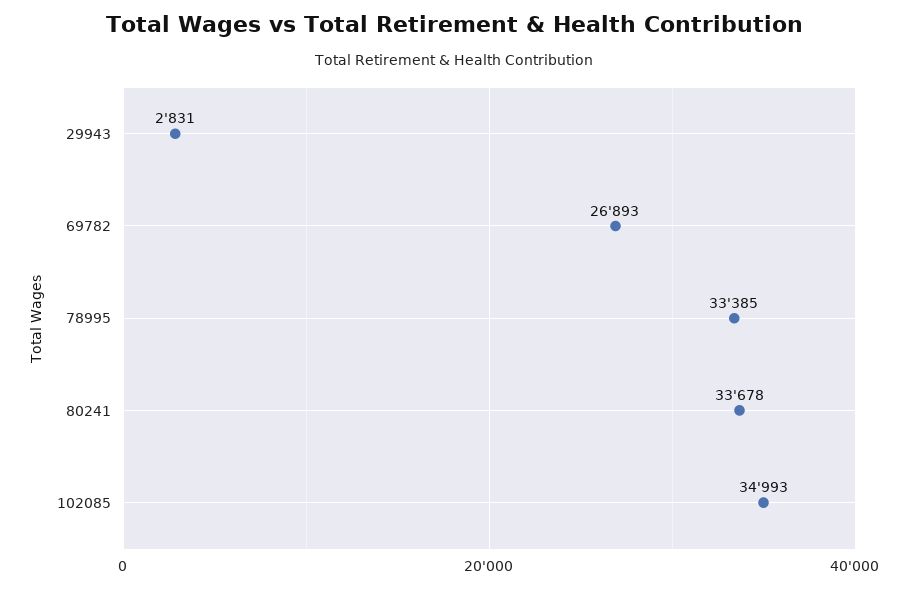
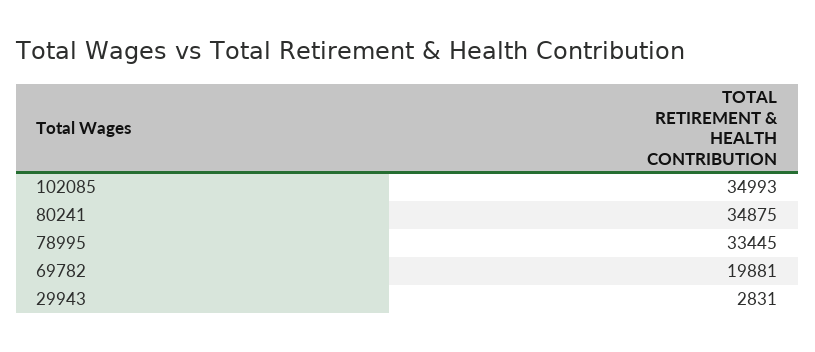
69782: 26893 -> 19881
78995: 33385 -> 33445
80241: 33678 -> 34875

